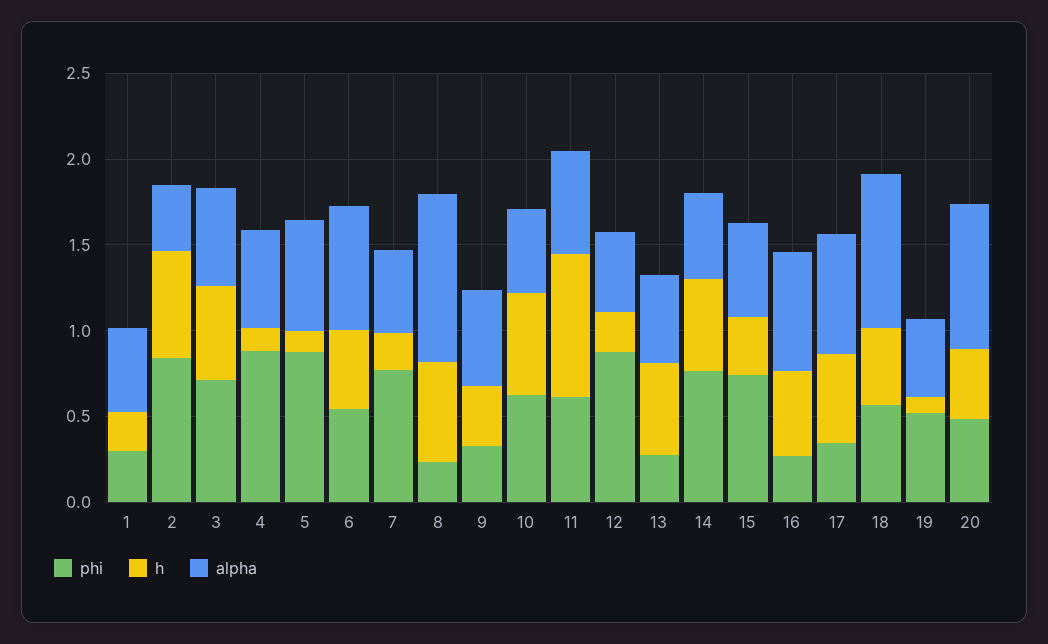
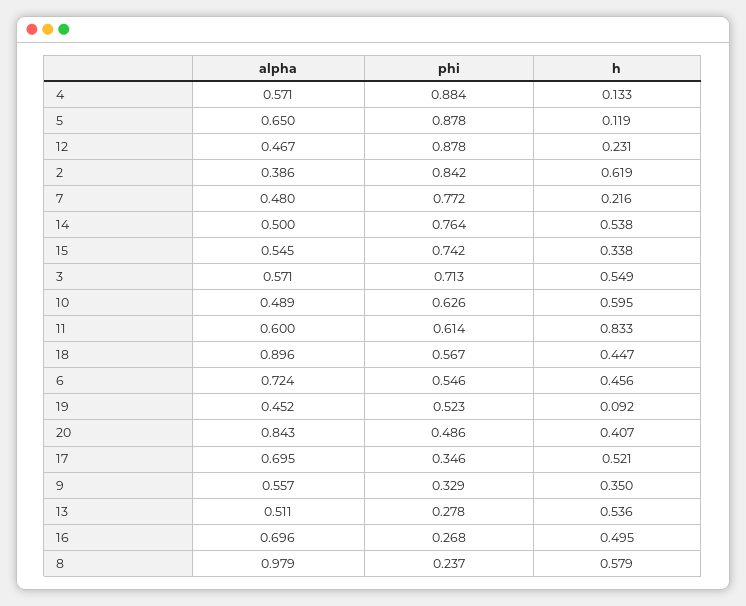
phi, 1: 0.3 -> none
h, 1: 0.2 -> none
alpha, 1: 0.5 -> none

